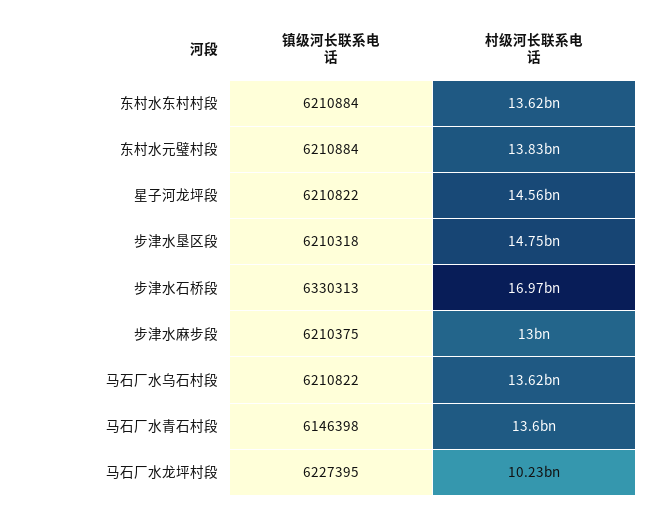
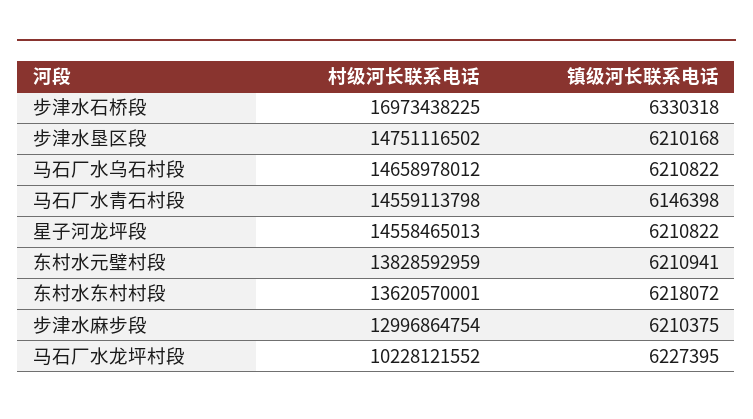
镇级河长联系电话, 东村水东村村段: 6210884 -> 6218072
镇级河长联系电话, 东村水元璧村段: 6210884 -> 6210941
镇级河长联系电话, 步津水垦区段: 6210318 -> 6210168
镇级河长联系电话, 步津水石桥段: 6330313 -> 6330318
村级河长联系电话, 马石厂水乌石村段: 13620000000 -> 14658978012
村级河长联系电话, 马石厂水青石村段: 13600000000 -> 14559113798

